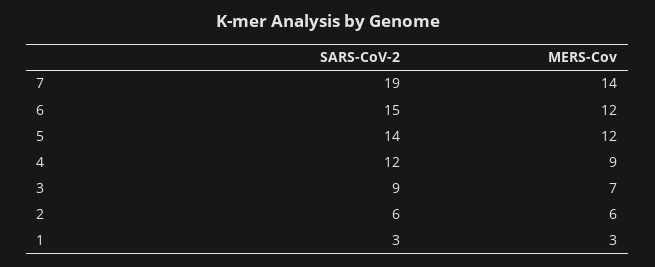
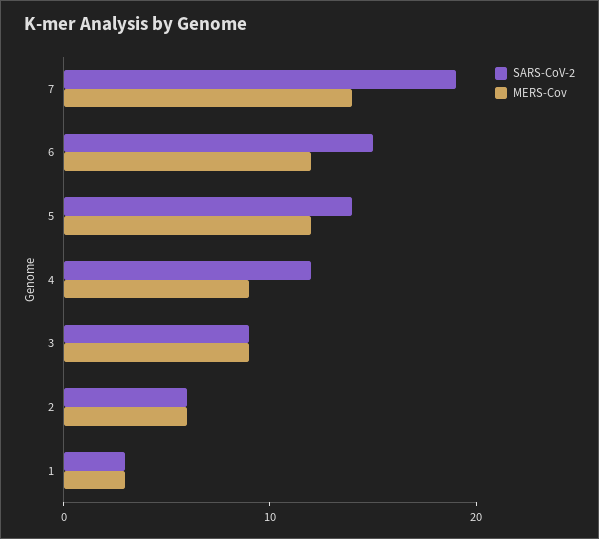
MERS-Cov, 3: 7 -> 9

